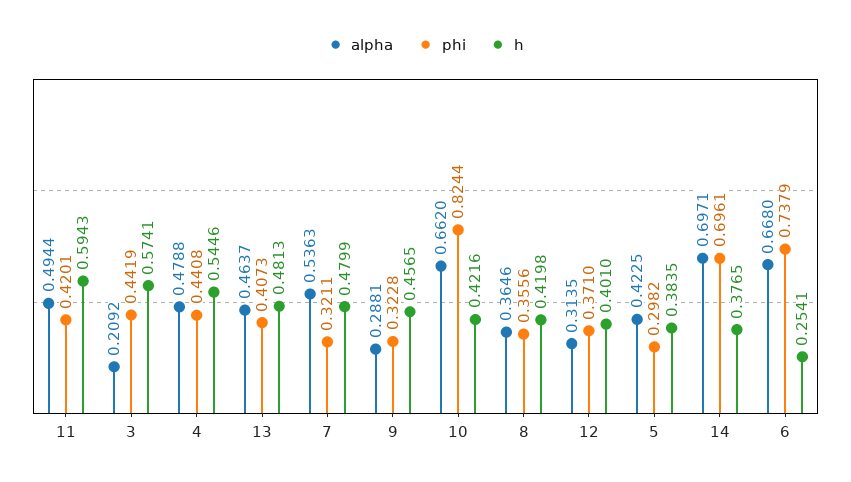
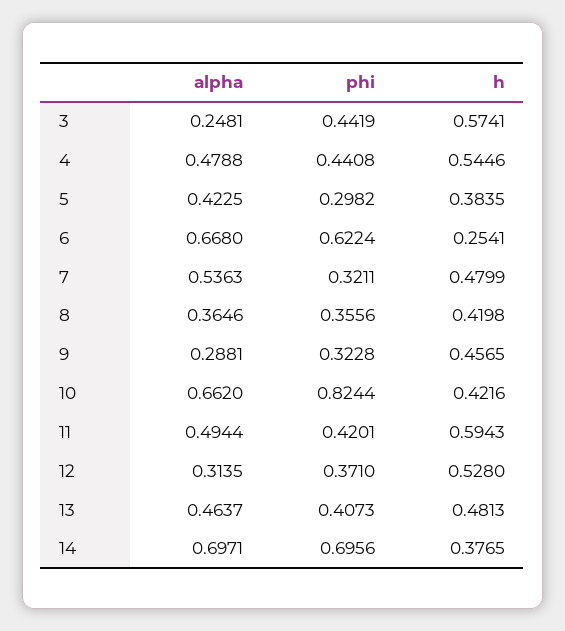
alpha, 3: 0.2092 -> 0.2481
h, 12: 0.401 -> 0.528
phi, 14: 0.6961 -> 0.6956
phi, 6: 0.7379 -> 0.6224

